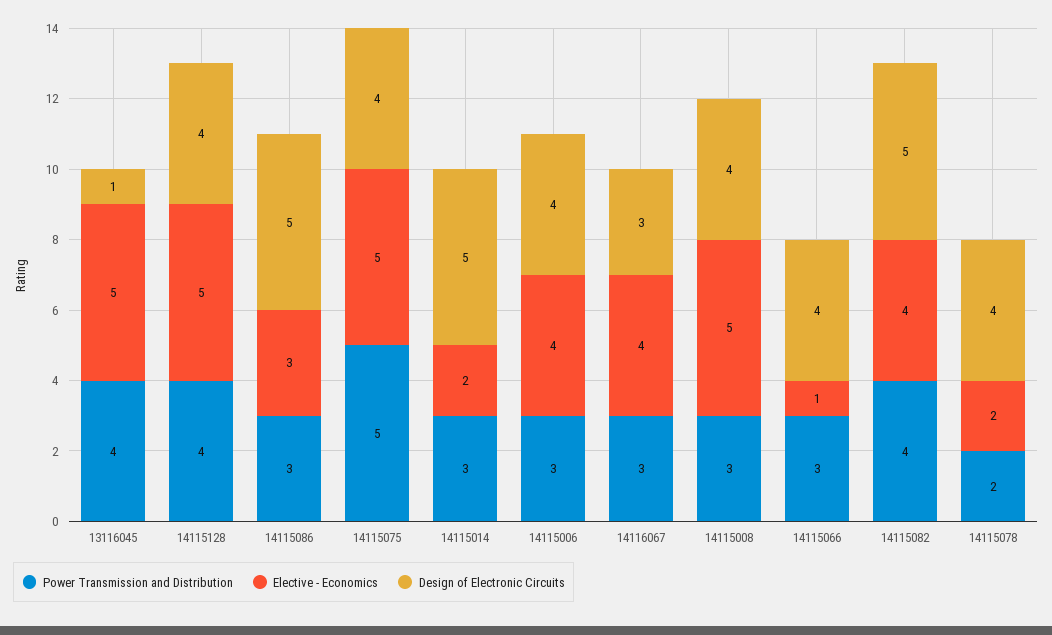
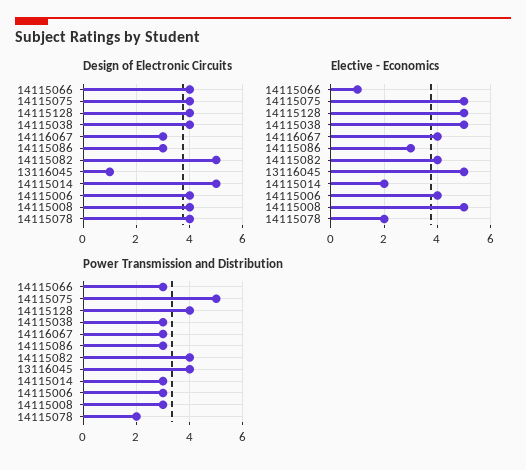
Design of Electronic Circuits, 14115086: 5 -> 3
Design of Electronic Circuits, 14115038: none -> 4
Elective - Economics, 14115038: none -> 5
Power Transmission and Distribution, 14115038: none -> 3

